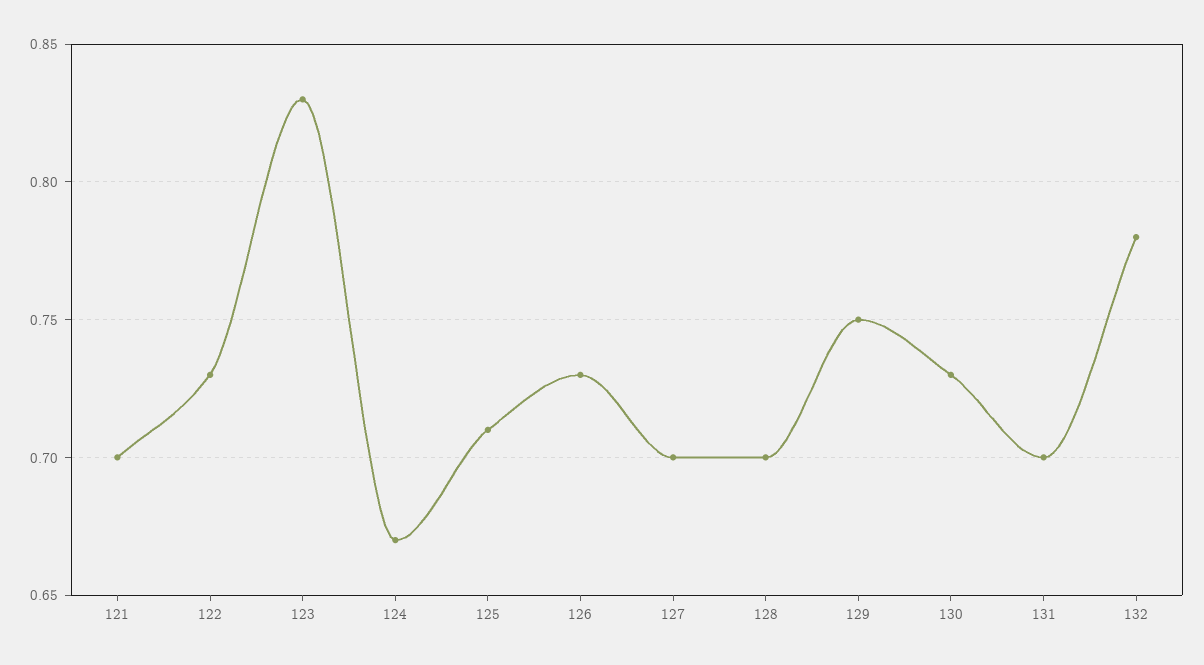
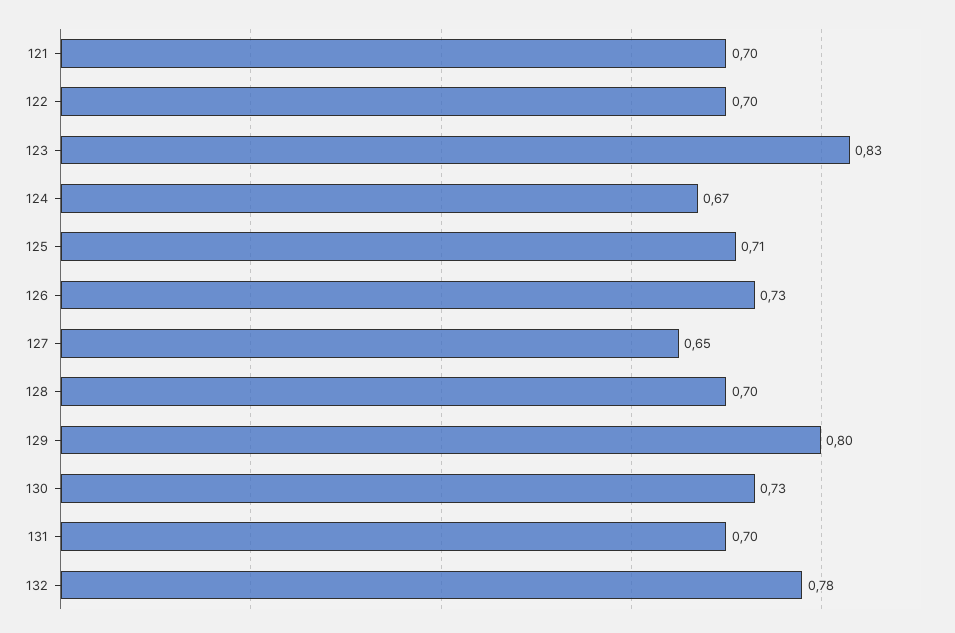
122: 0.73 -> 0.7
127: 0.7 -> 0.65
129: 0.75 -> 0.8

